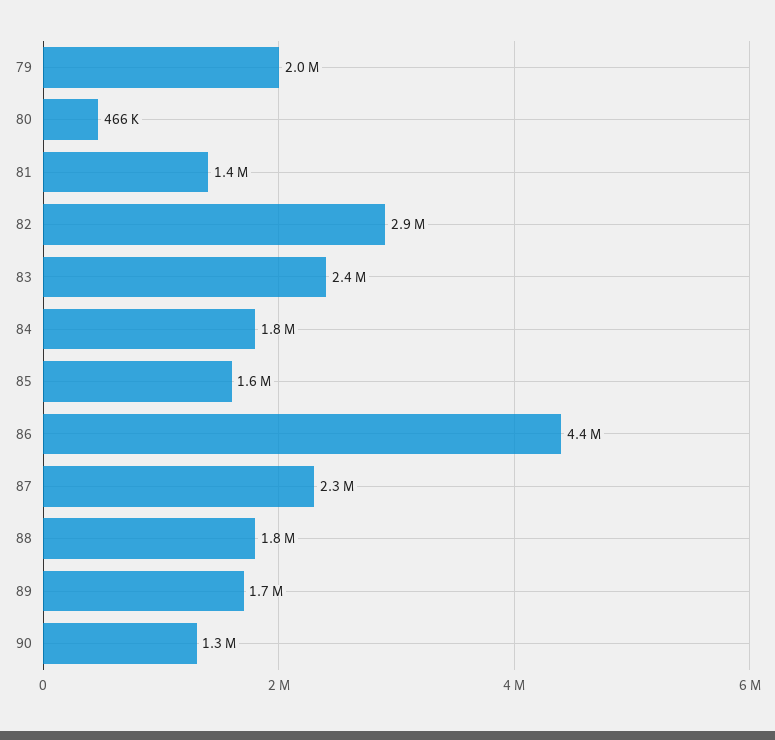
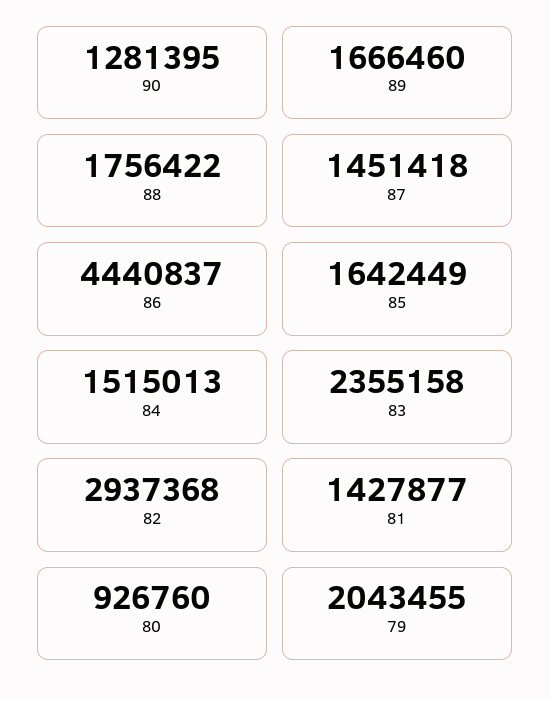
80: 466000 -> 926760
84: 1800000 -> 1515013
87: 2300000 -> 1451418

